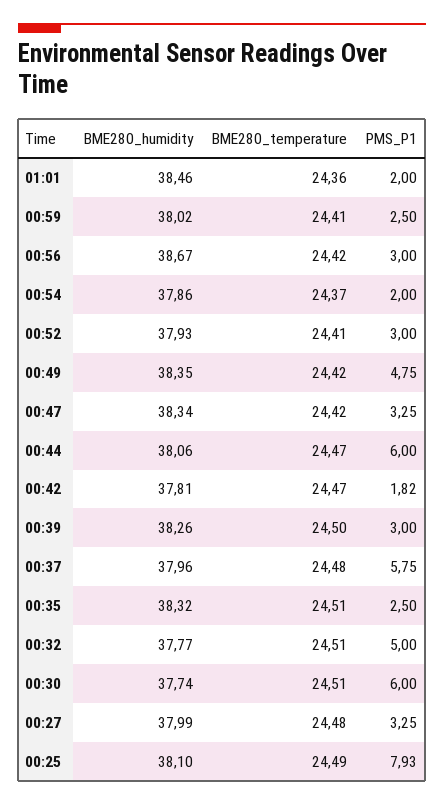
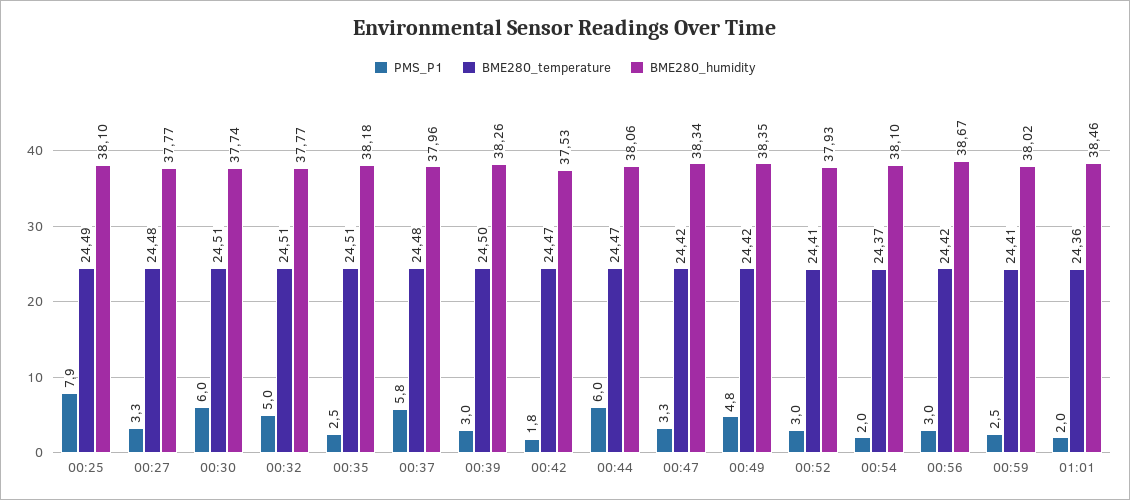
BME280_humidity, 00:54: 37.86 -> 38.1
BME280_humidity, 00:42: 37.81 -> 37.53
BME280_humidity, 00:35: 38.32 -> 38.18
BME280_humidity, 00:27: 37.99 -> 37.77

